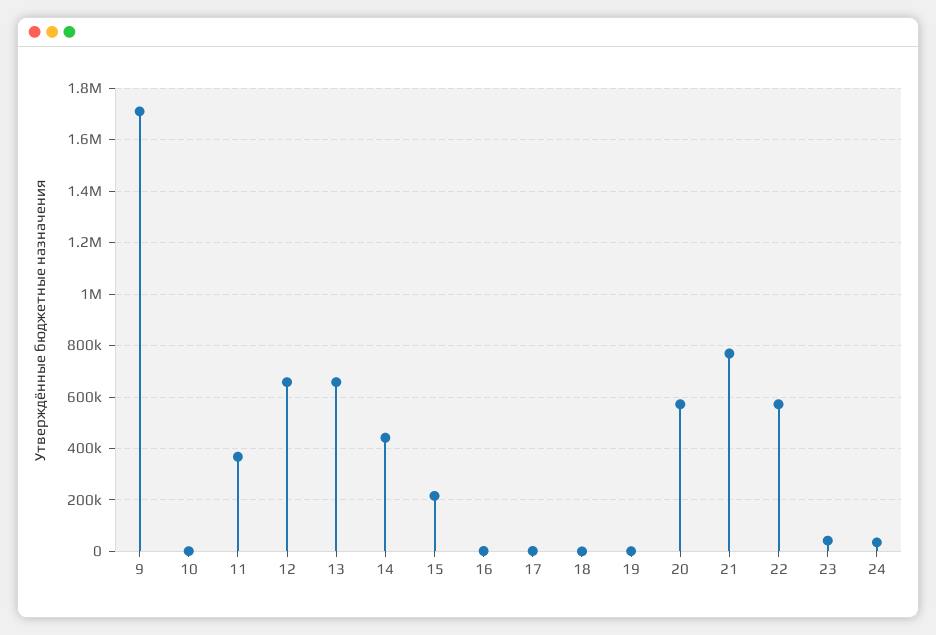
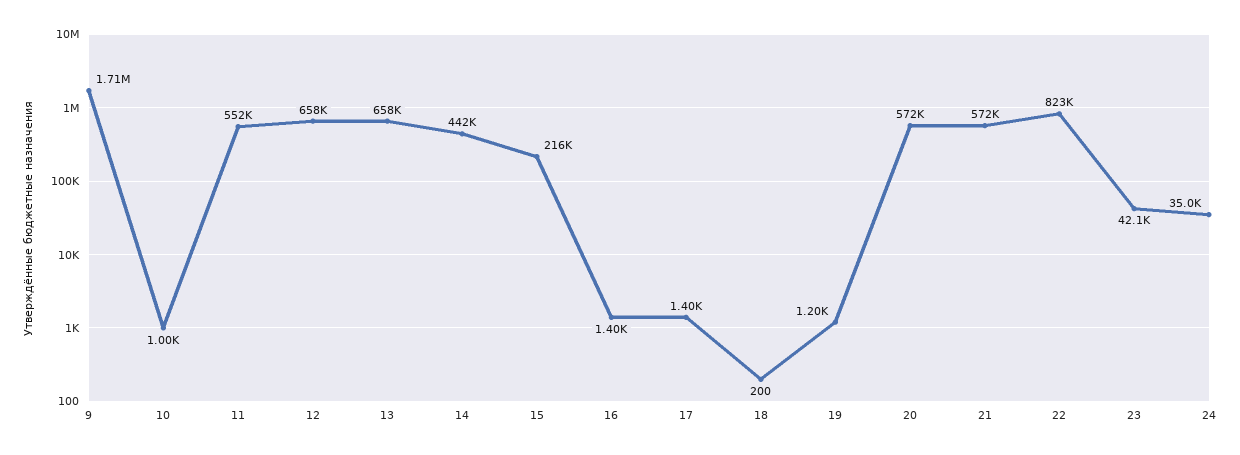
11: 375000 -> 552000
21: 775000 -> 572000
22: 575000 -> 823000

